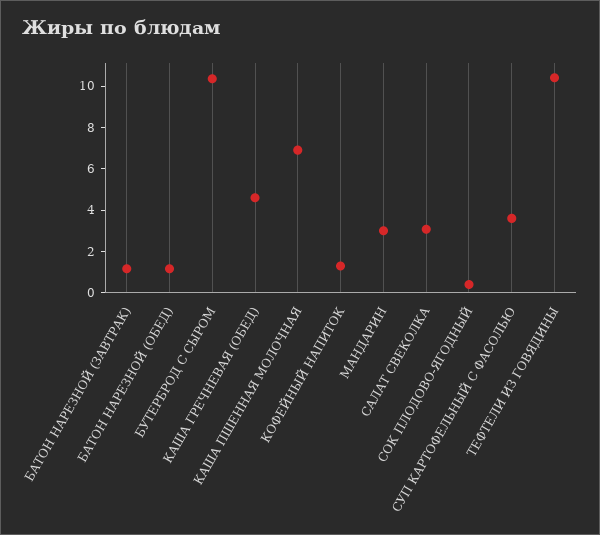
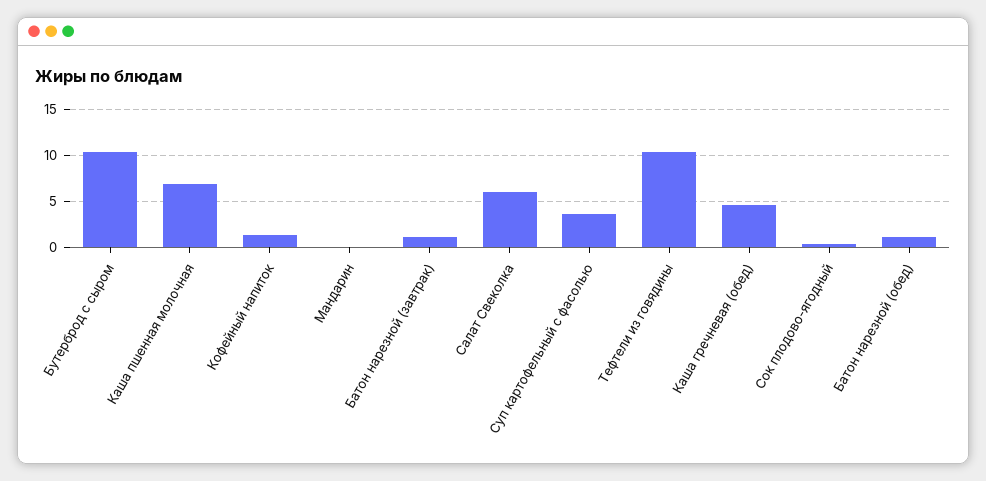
МАНДАРИН: 3 -> 0
САЛАТ СВЕКОЛКА: 3 -> 6

